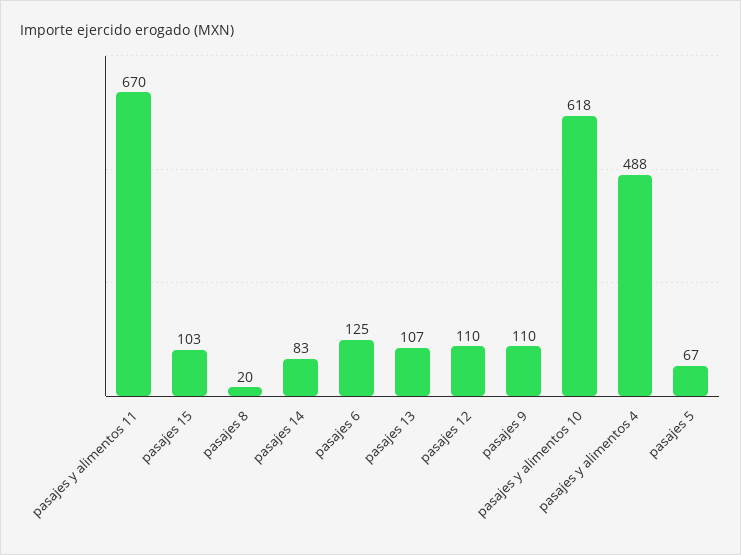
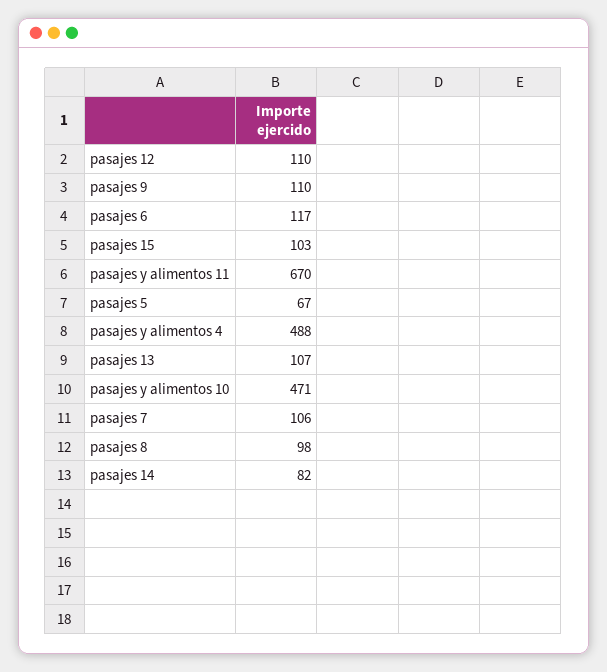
pasajes 8: 20 -> 98
pasajes 14: 83 -> 82
pasajes 6: 125 -> 117
pasajes y alimentos 10: 618 -> 471
pasajes 7: none -> 106

